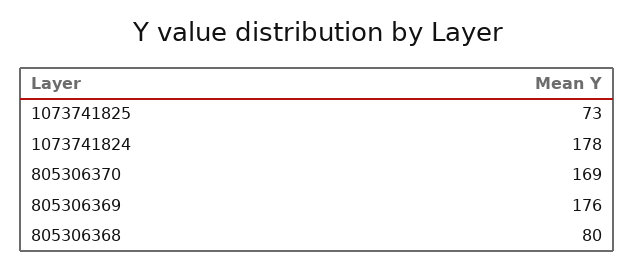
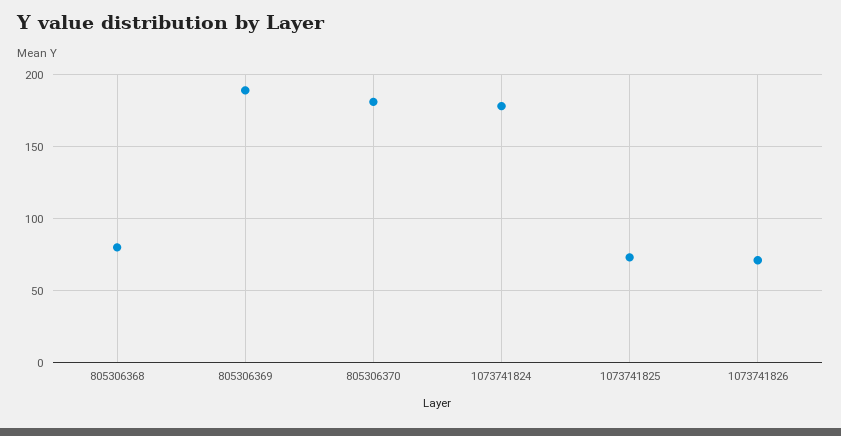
805306370: 169 -> 180
805306369: 176 -> 190
1073741826: none -> 70

